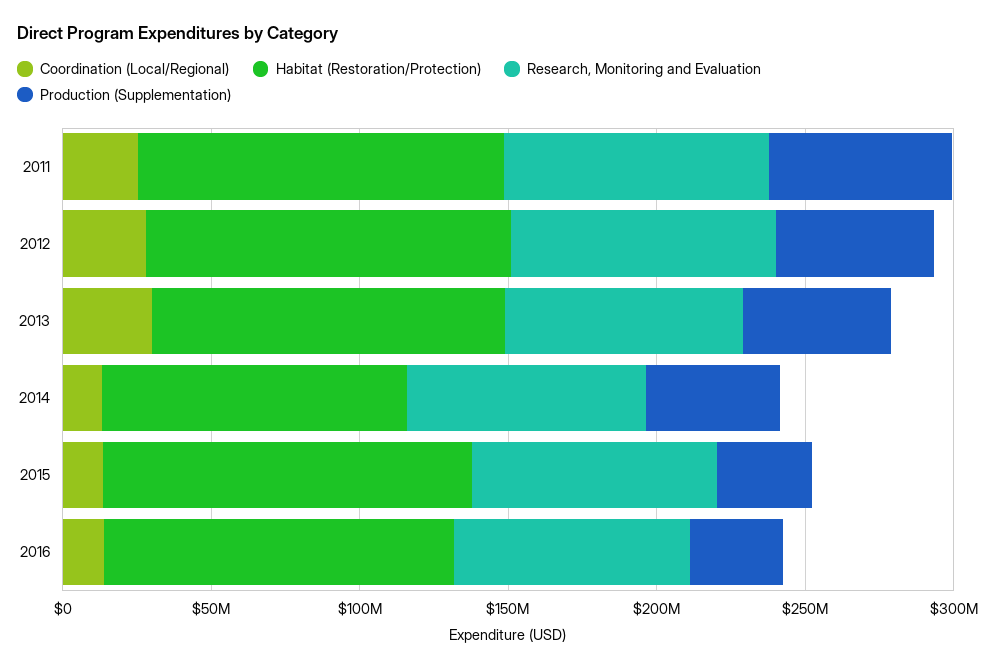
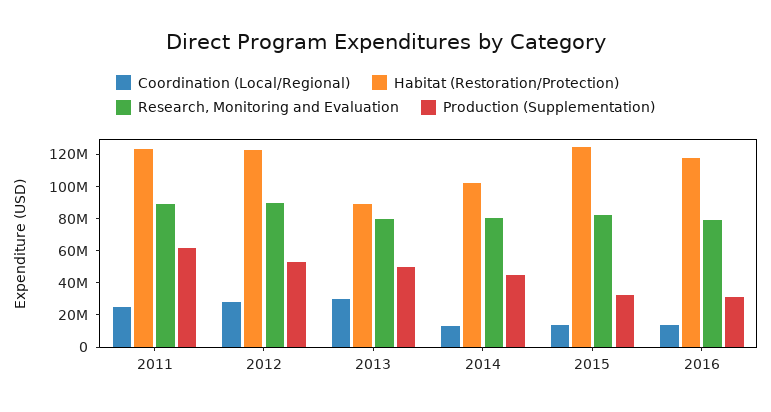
Habitat (Restoration/Protection), 2013: 120000000 -> 90000000

